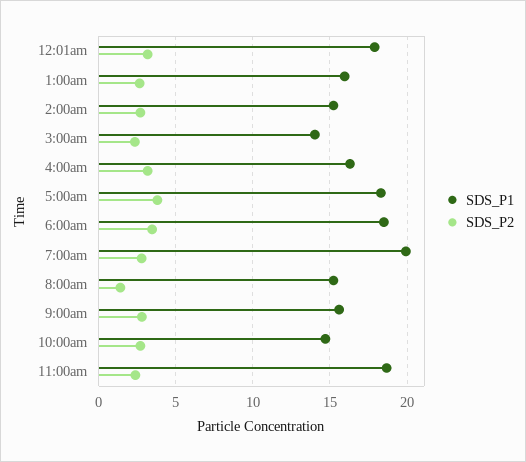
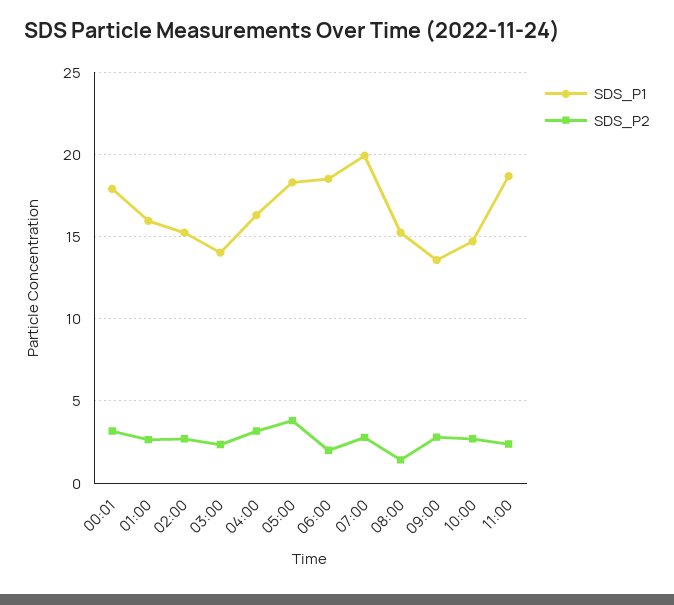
SDS_P2, 6:00am: 3.5 -> 2
SDS_P1, 9:00am: 15.5 -> 13.5

